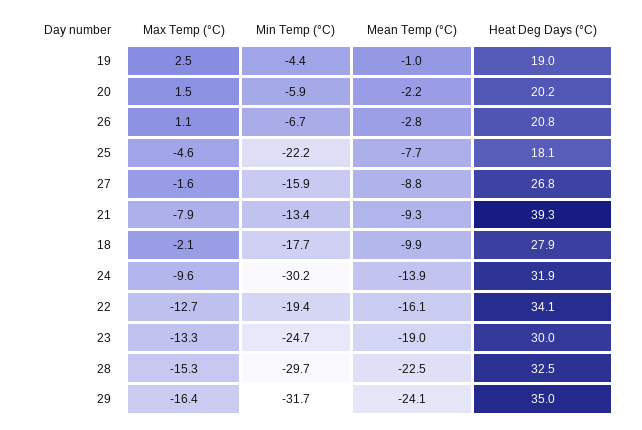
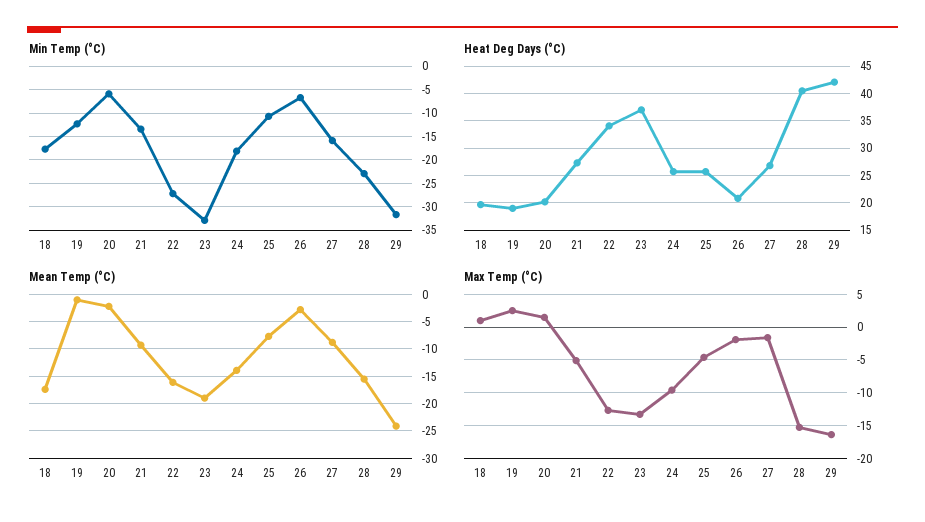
Min Temp (°C), 19: -4.4 -> -12.5
Max Temp (°C), 26: 1.1 -> -2
Min Temp (°C), 25: -22.2 -> -10
Heat Deg Days (°C), 25: 18.1 -> 25
Max Temp (°C), 21: -7.9 -> -5
Heat Deg Days (°C), 21: 39.3 -> 27.5
Max Temp (°C), 18: -2.1 -> 1
Mean Temp (°C), 18: -9.9 -> -17.5
Heat Deg Days (°C), 18: 27.9 -> 20
Min Temp (°C), 24: -30.2 -> -17.5
Heat Deg Days (°C), 24: 31.9 -> 25
Min Temp (°C), 22: -19.4 -> -27.5
Min Temp (°C), 23: -24.7 -> -32.5
Heat Deg Days (°C), 23: 30 -> 37.5
Min Temp (°C), 28: -29.7 -> -22.5
Mean Temp (°C), 28: -22.5 -> -15
Heat Deg Days (°C), 28: 32.5 -> 40
Heat Deg Days (°C), 29: 35 -> 42.5

